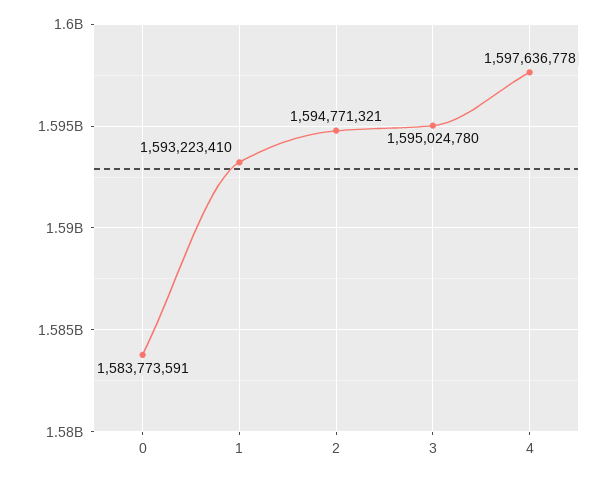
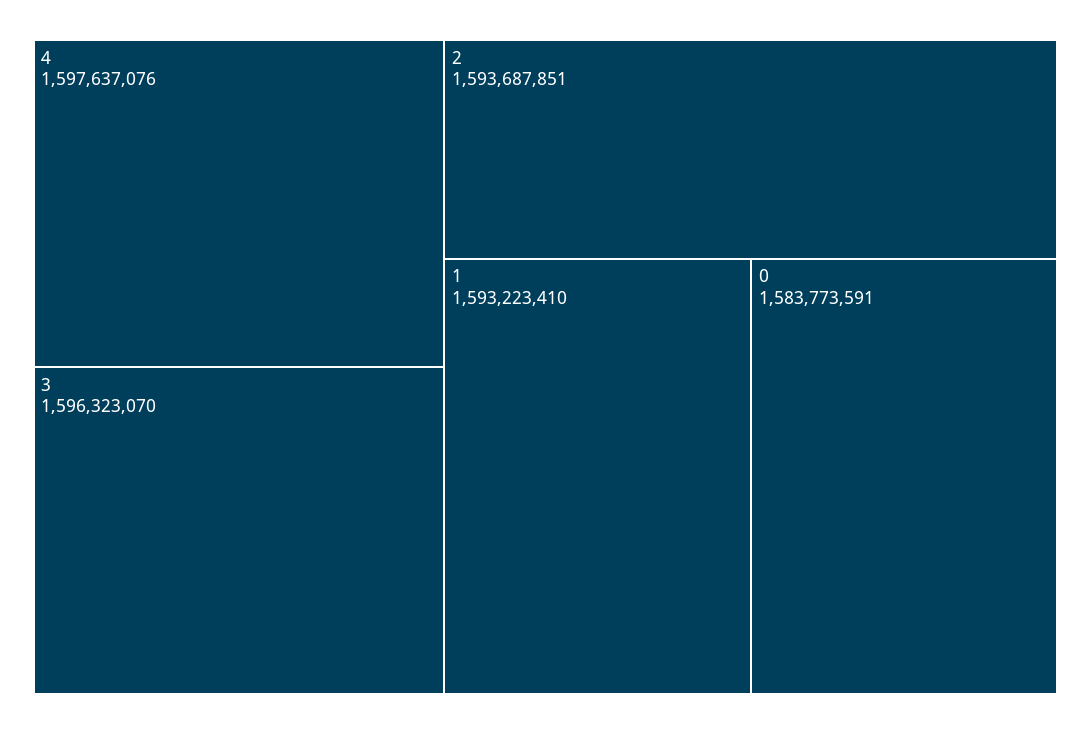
2: 1594771321 -> 1593687851
3: 1595024780 -> 1596323070
4: 1597636778 -> 1597637076

